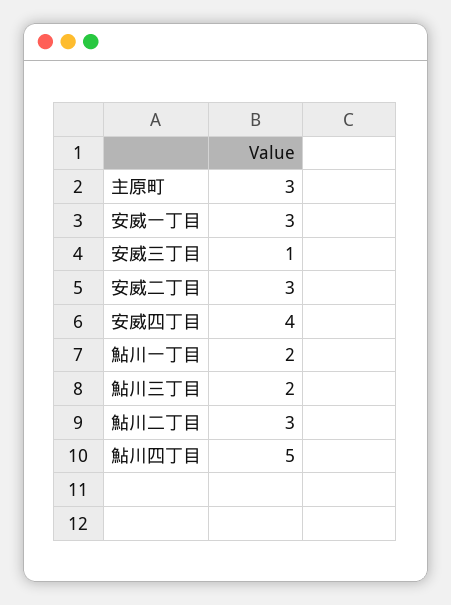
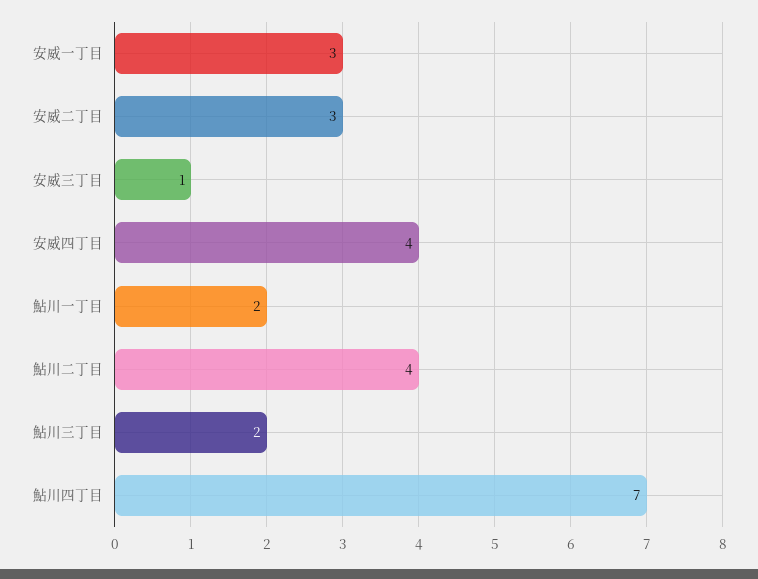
主原町: 3 -> none
鮎川二丁目: 3 -> 4
鮎川四丁目: 5 -> 7

